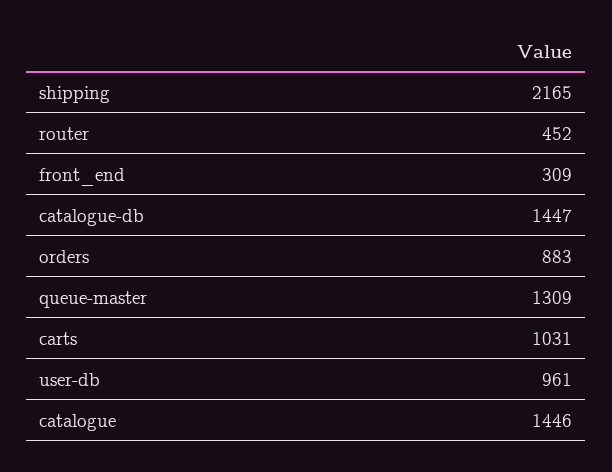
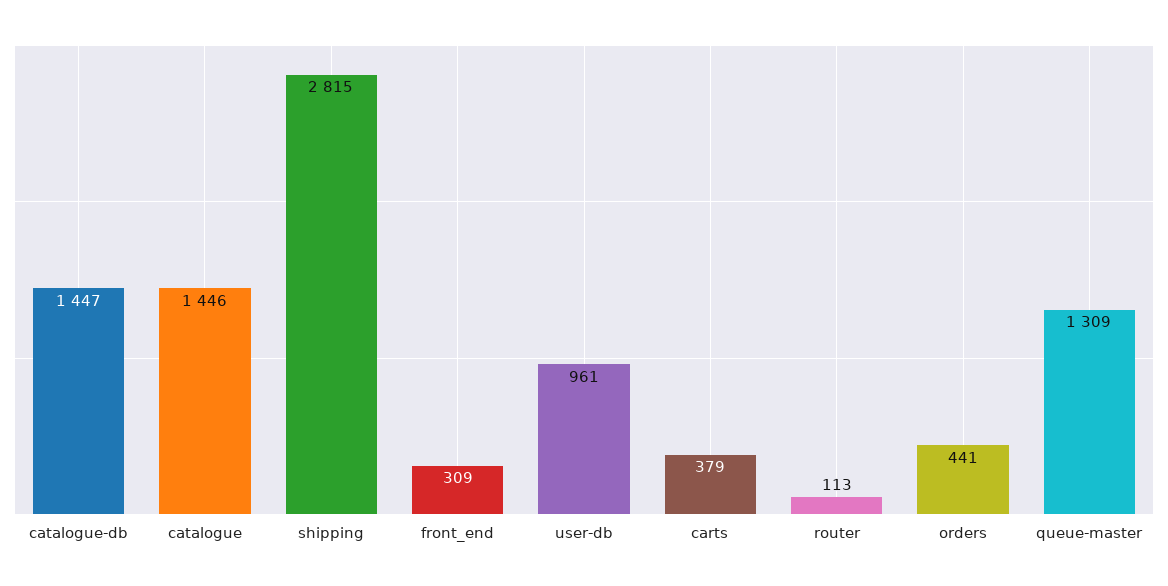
shipping: 2165 -> 2815
router: 452 -> 113
orders: 883 -> 441
carts: 1031 -> 379

